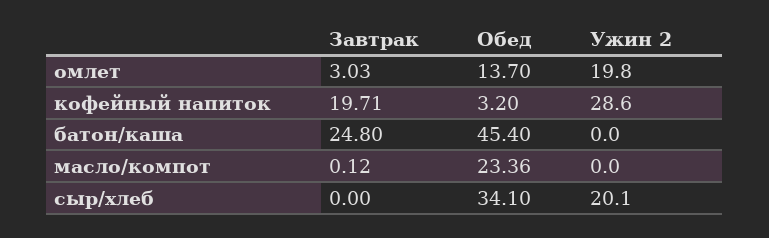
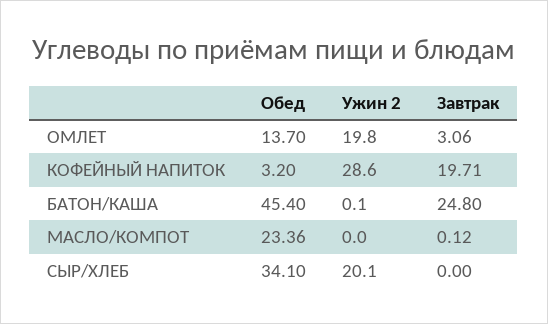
Завтрак, омлет: 3.03 -> 3.06
Ужин 2, батон/каша: 0 -> 0.1

